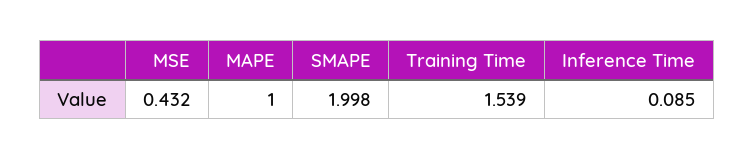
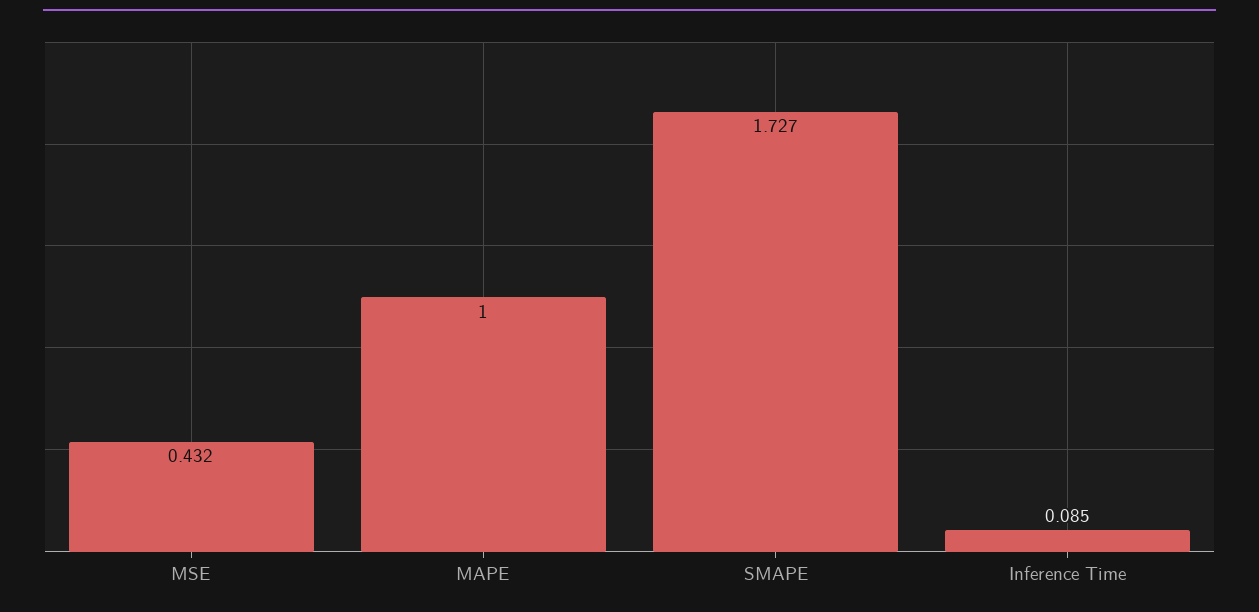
SMAPE: 1.998 -> 1.727
Training Time: 1.539 -> none

